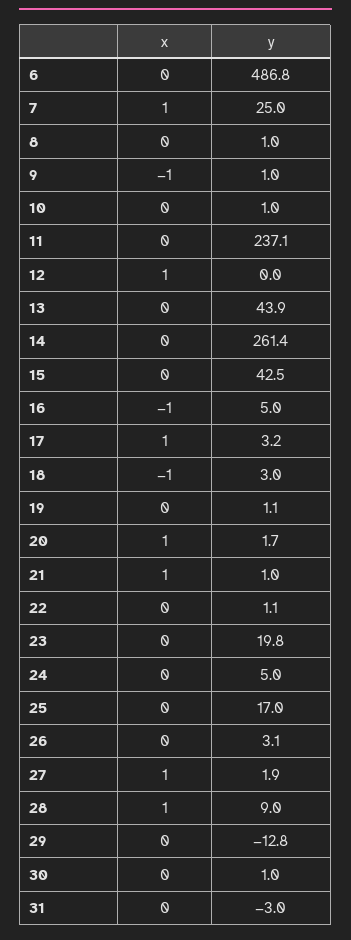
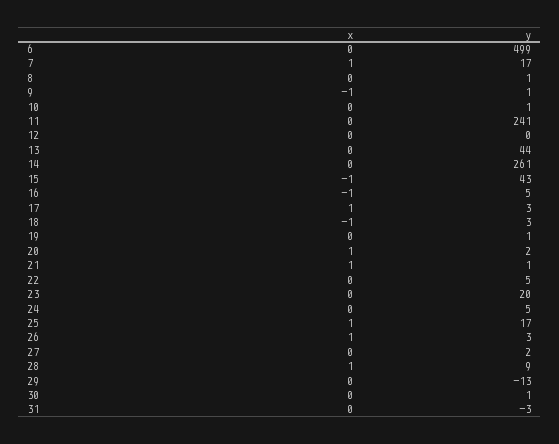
y, 6: 486.8 -> 499
y, 7: 25 -> 17
y, 11: 237.1 -> 241
x, 12: 1 -> 0
x, 15: 0 -> -1
y, 22: 1.1 -> 5
x, 25: 0 -> 1
x, 26: 0 -> 1
x, 27: 1 -> 0

